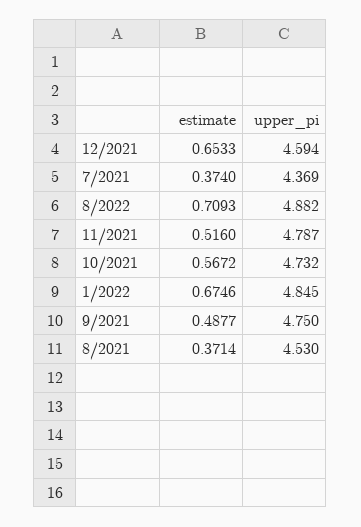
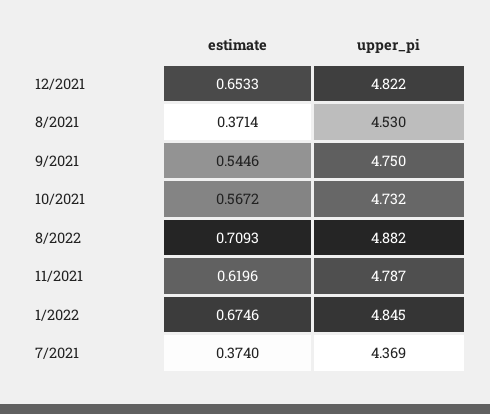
upper_pi, 12/2021: 4.594 -> 4.822
estimate, 11/2021: 0.516 -> 0.6196
estimate, 9/2021: 0.4877 -> 0.5446

